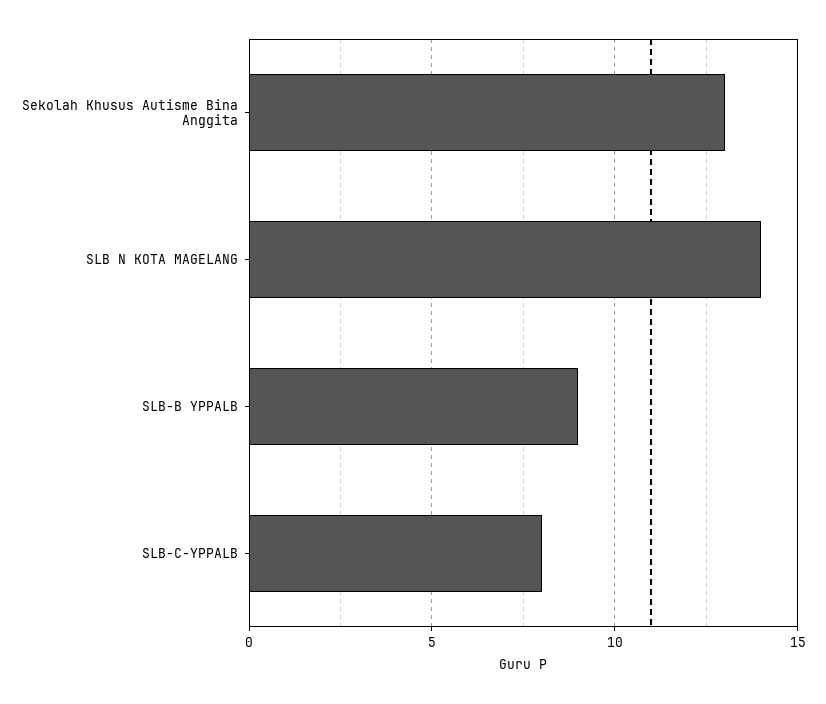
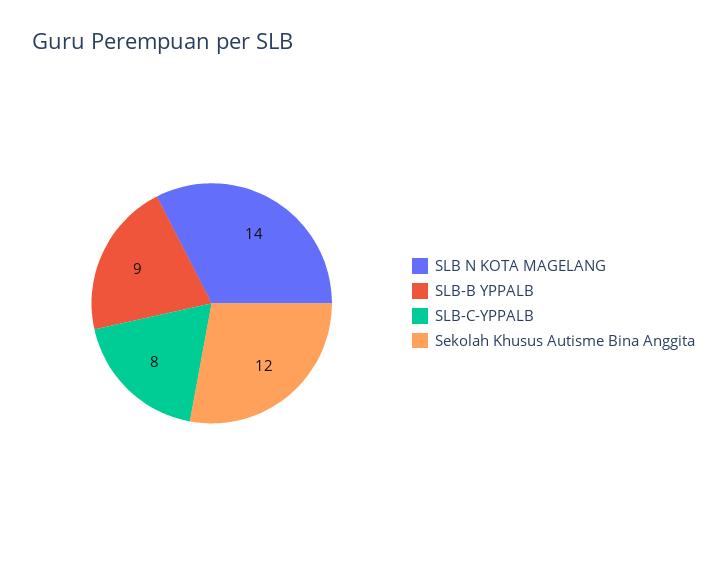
Sekolah Khusus Autisme Bina Anggita: 13 -> 12

